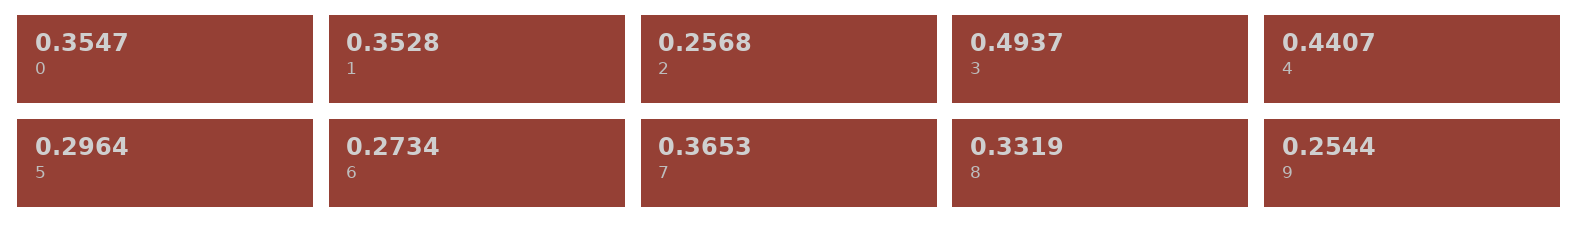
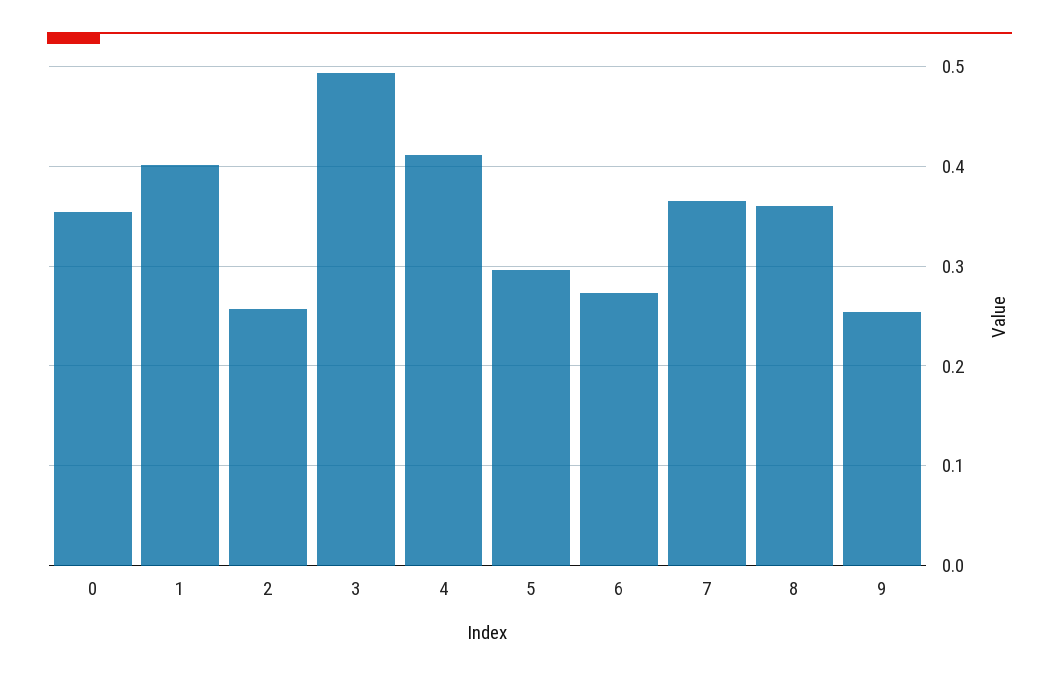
1: 0.3528 -> 0.4
4: 0.4407 -> 0.41
8: 0.3319 -> 0.36

